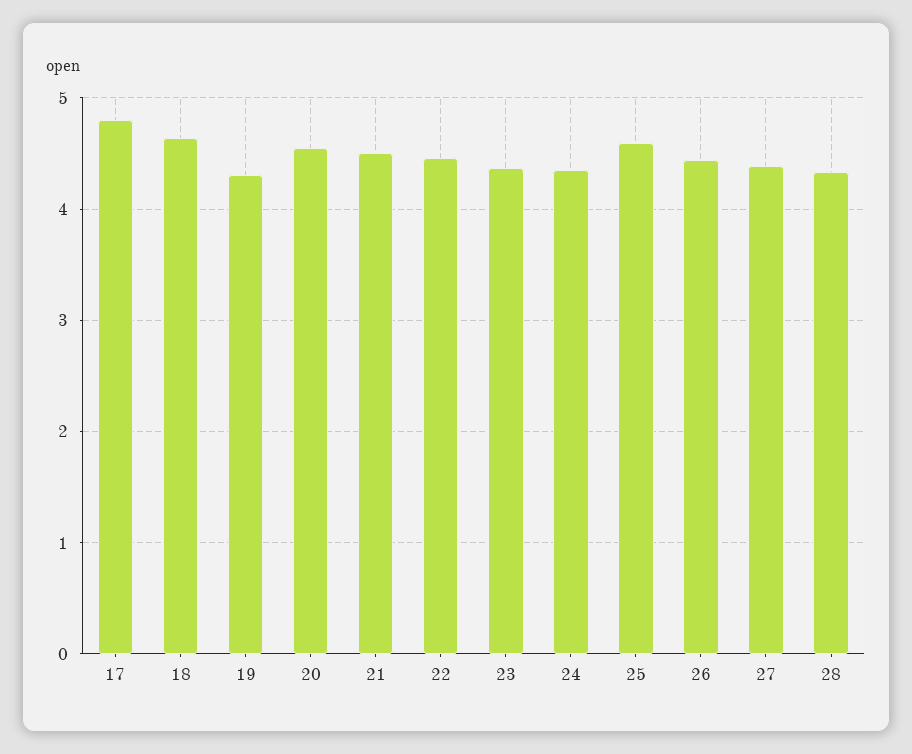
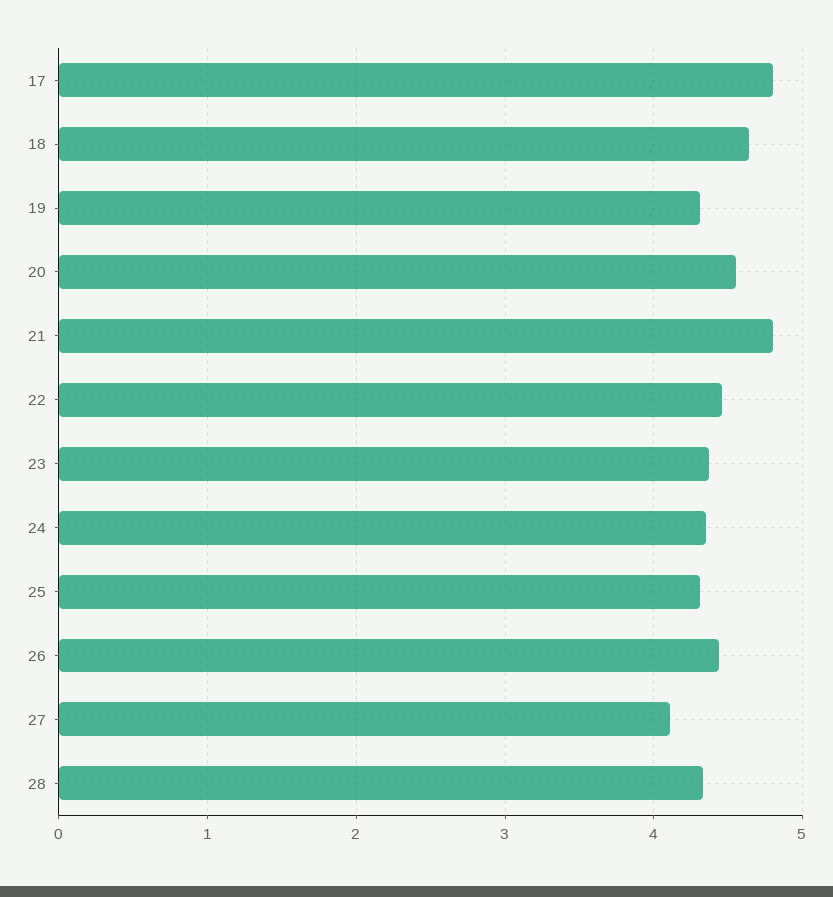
21: 4.5 -> 4.8
25: 4.6 -> 4.3
27: 4.4 -> 4.1

